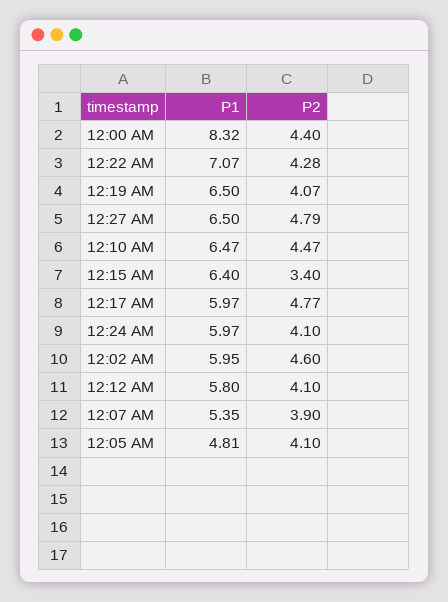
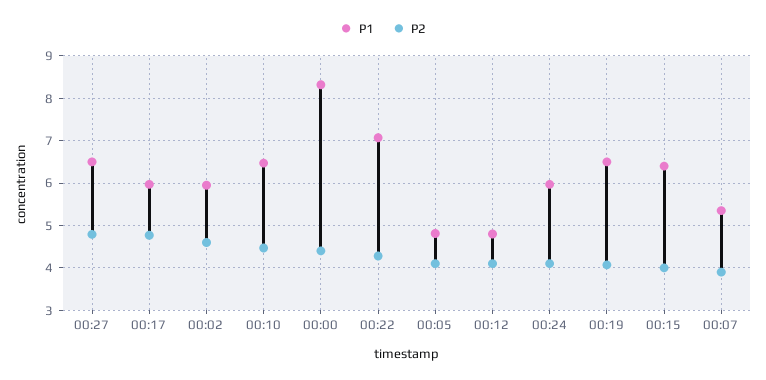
P2, 12:15 AM: 3.4 -> 4
P1, 12:12 AM: 5.8 -> 4.8

